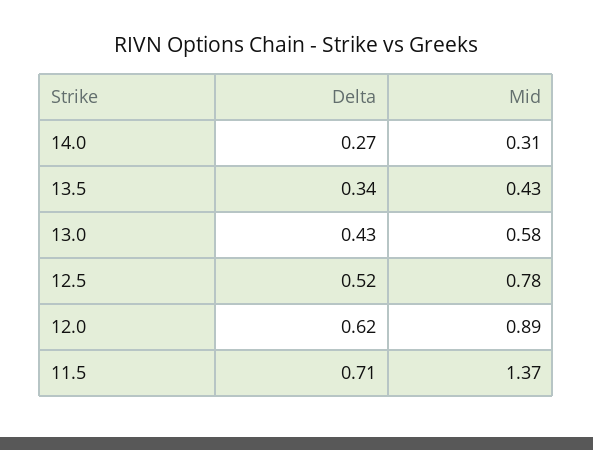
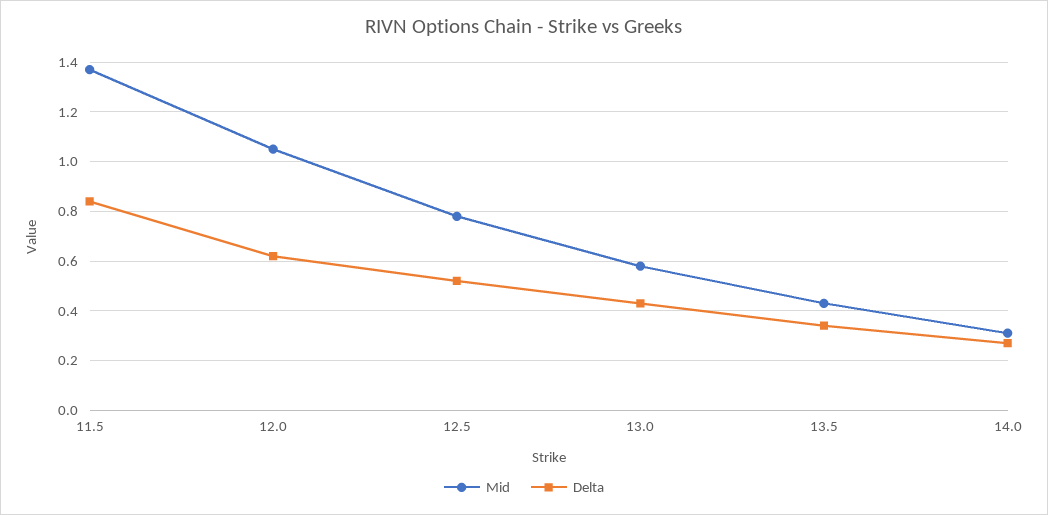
Mid, 12.0: 0.89 -> 1.05
Delta, 11.5: 0.71 -> 0.85

